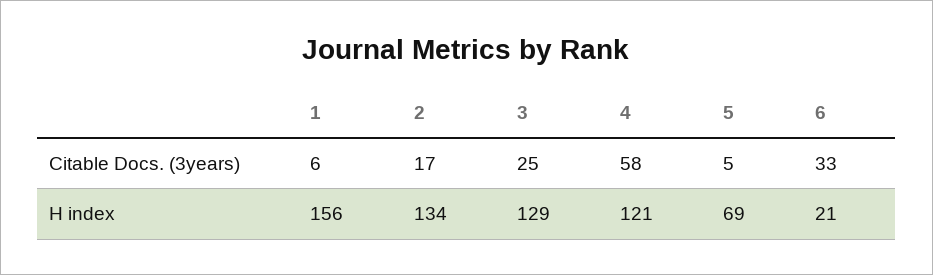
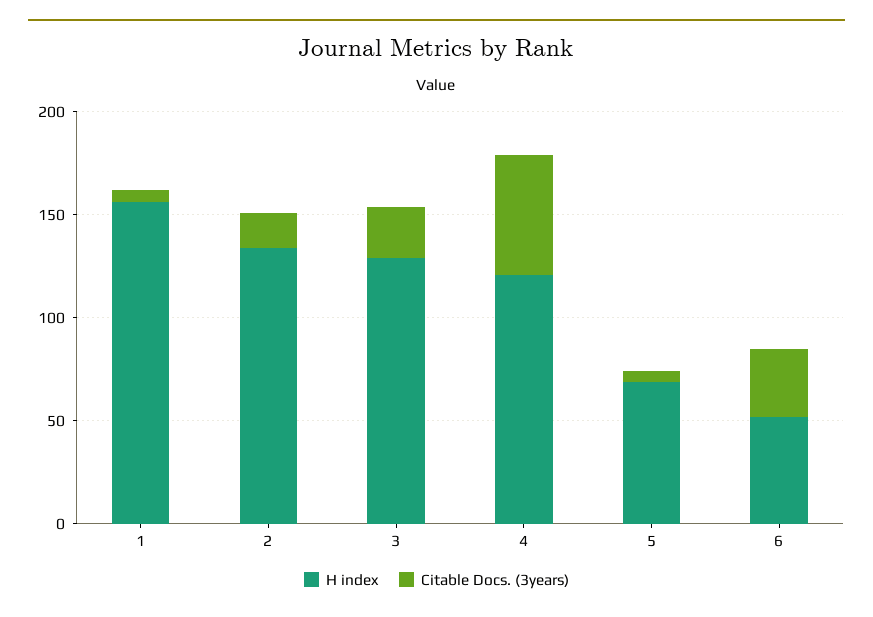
H index, 6: 21 -> 50

